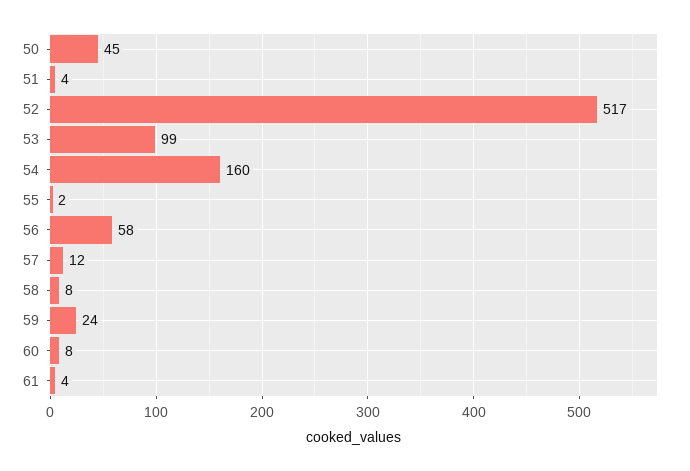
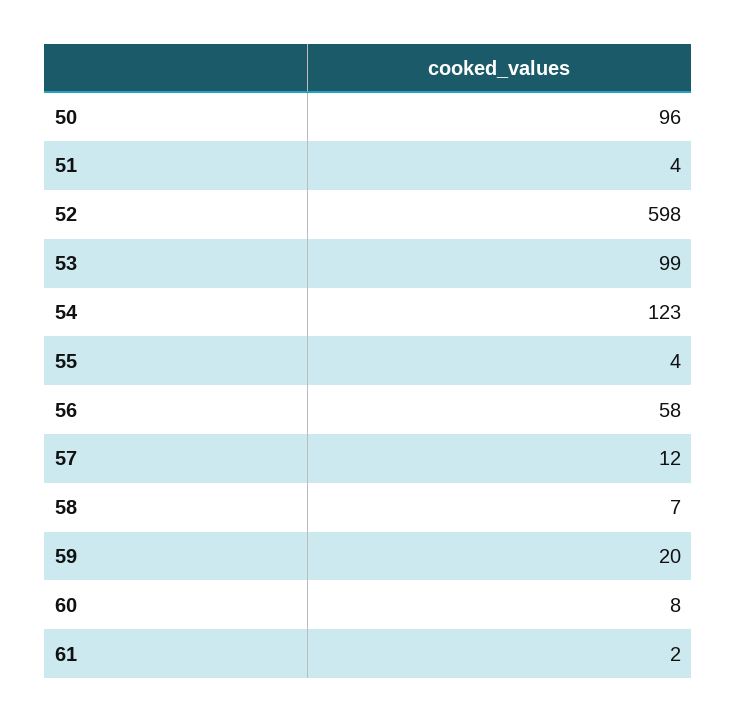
50: 45 -> 96
52: 517 -> 598
54: 160 -> 123
55: 2 -> 4
58: 8 -> 7
59: 24 -> 20
61: 4 -> 2

